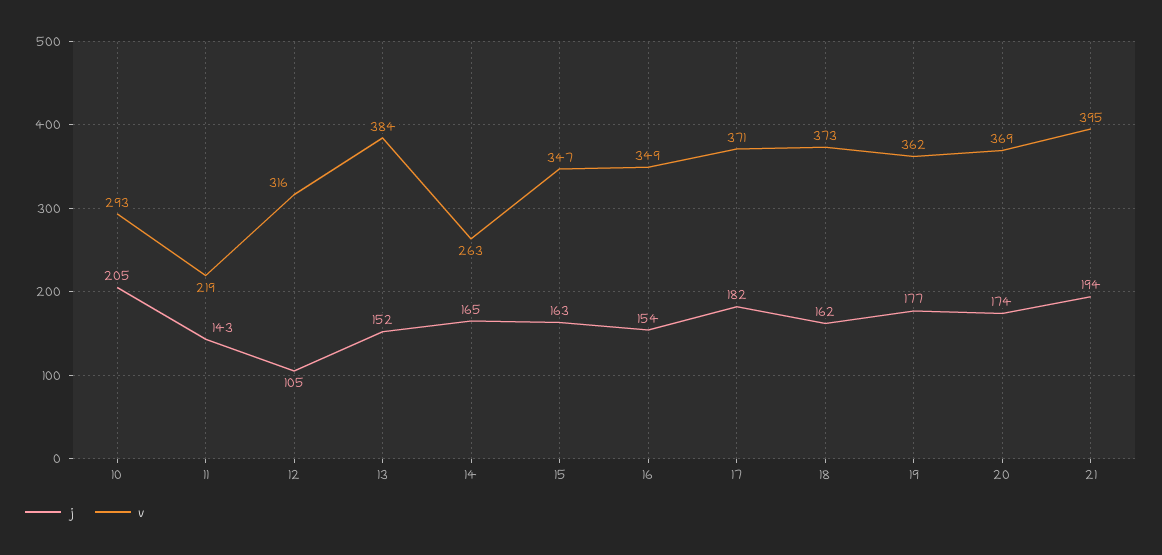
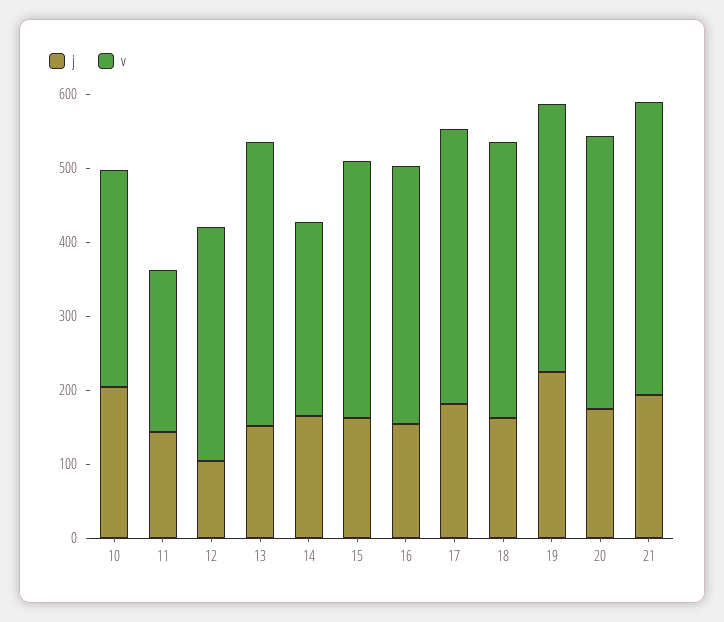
j, 19: 177 -> 220

